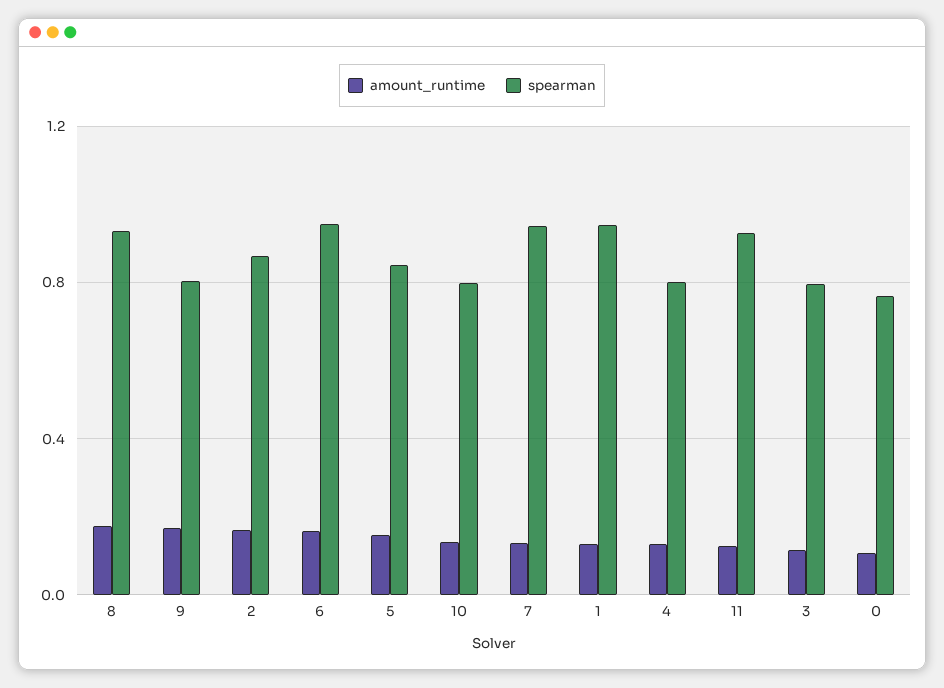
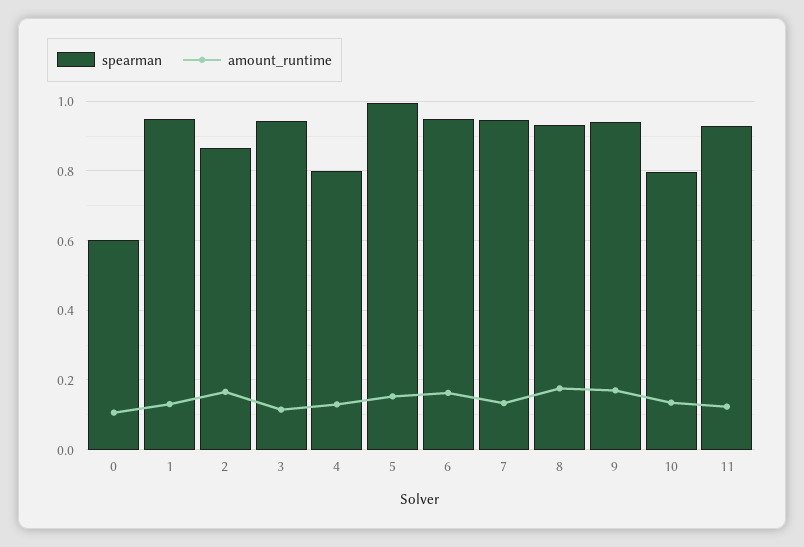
spearman, 9: 0.8 -> 0.94
spearman, 5: 0.85 -> 1
spearman, 3: 0.8 -> 0.94
spearman, 0: 0.75 -> 0.6

